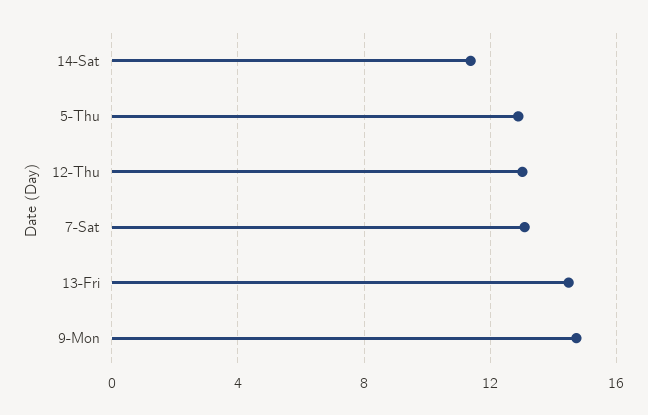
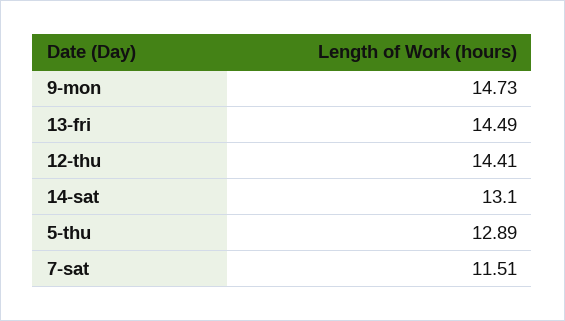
14-Sat: 11.5 -> 13.1
12-Thu: 13 -> 14.41
7-Sat: 13 -> 11.51

